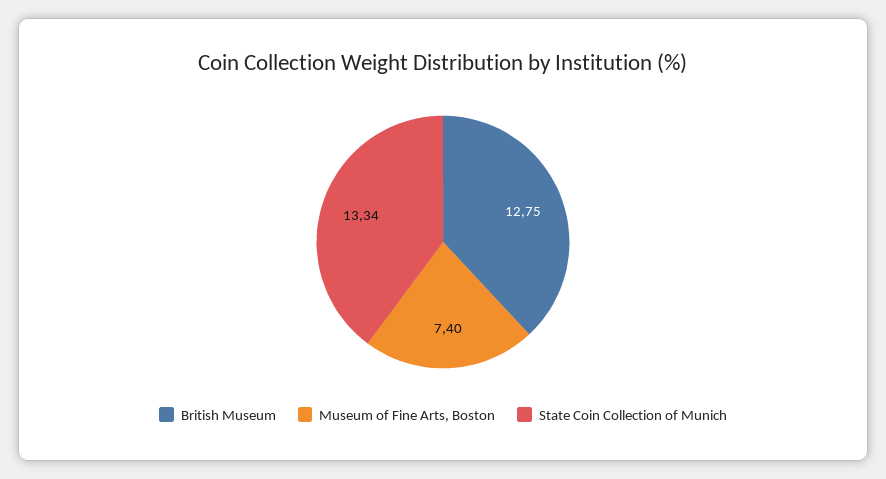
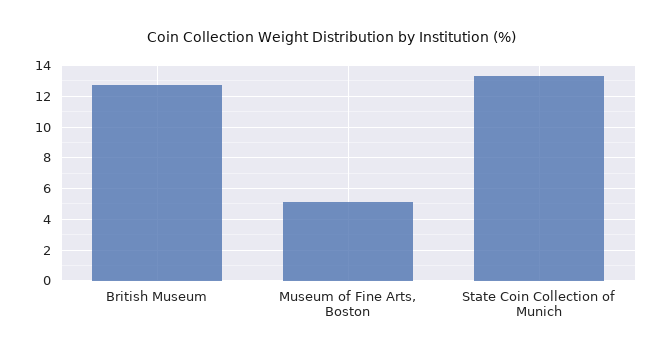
Museum of Fine Arts, Boston: 7.4 -> 5

